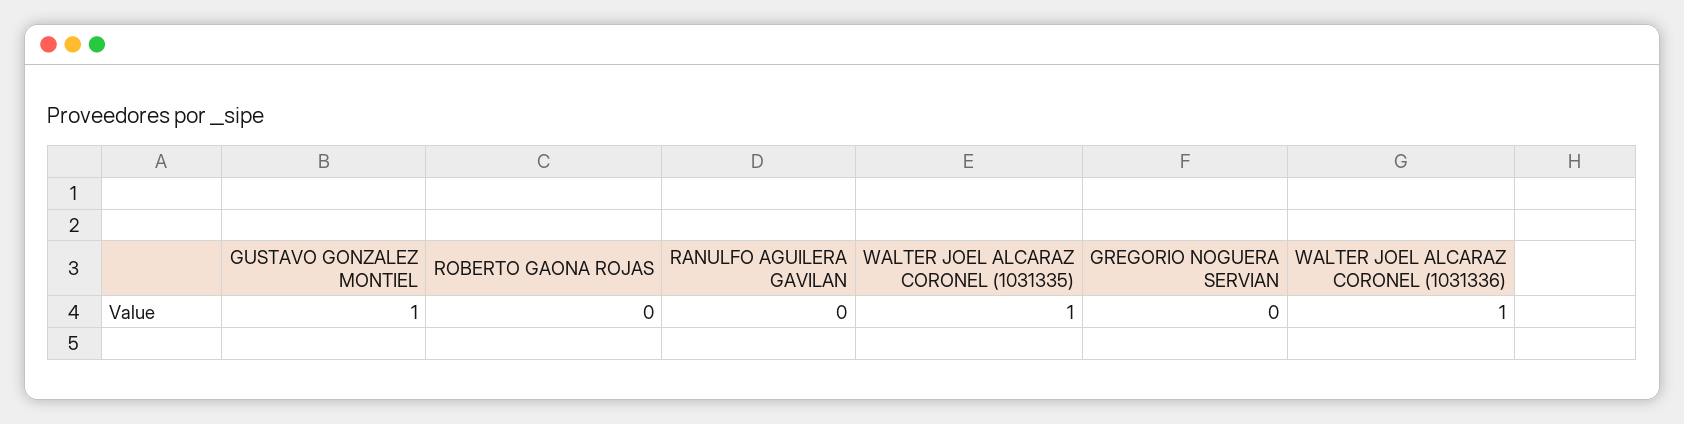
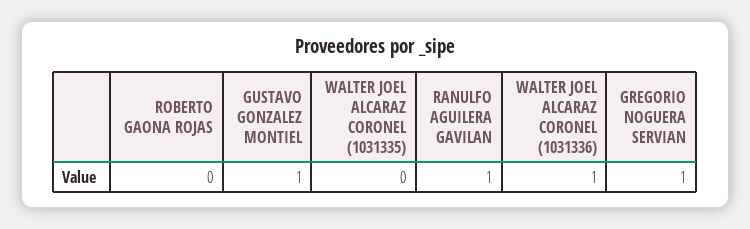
RANULFO AGUILERA GAVILAN: 0 -> 1
WALTER JOEL ALCARAZ CORONEL (1031335): 1 -> 0
GREGORIO NOGUERA SERVIAN: 0 -> 1

